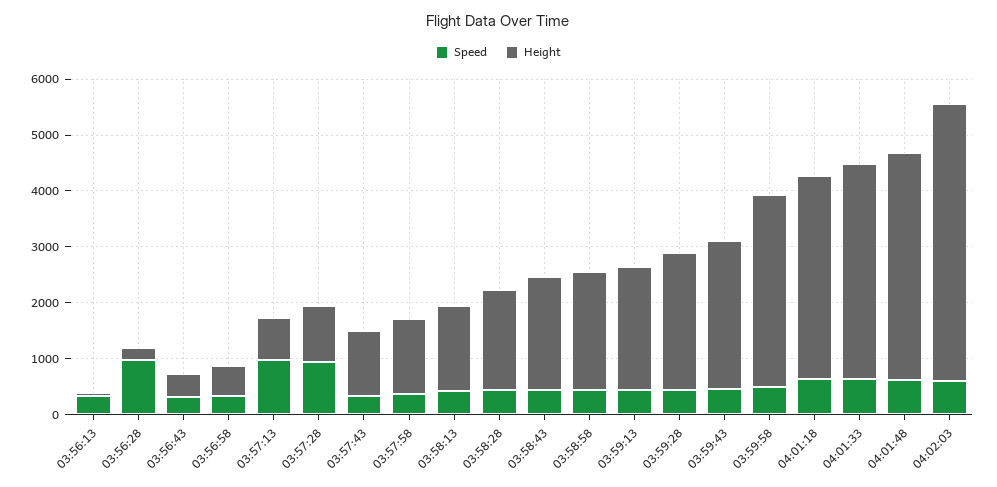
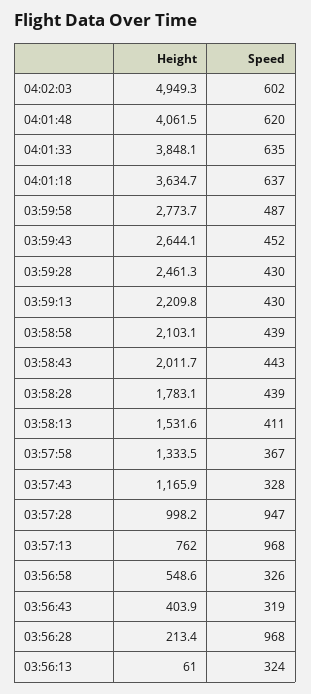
Height, 03:59:58: 3400 -> 2773.7

